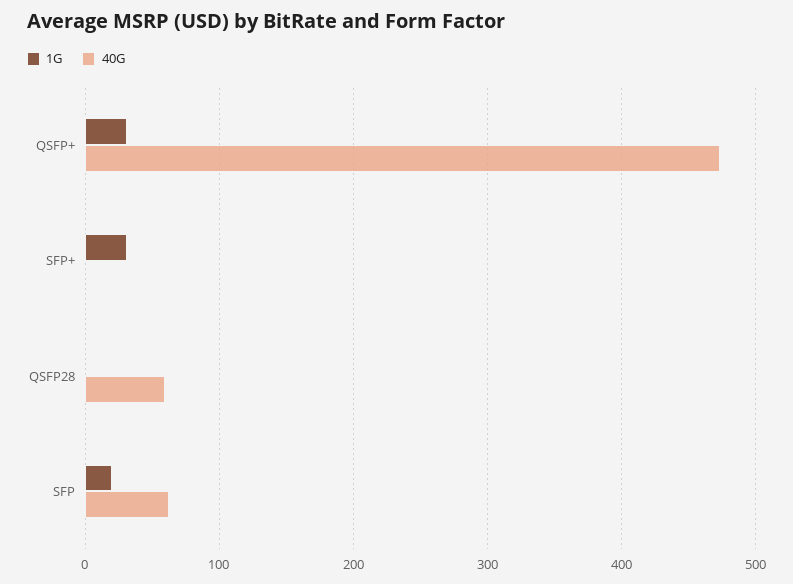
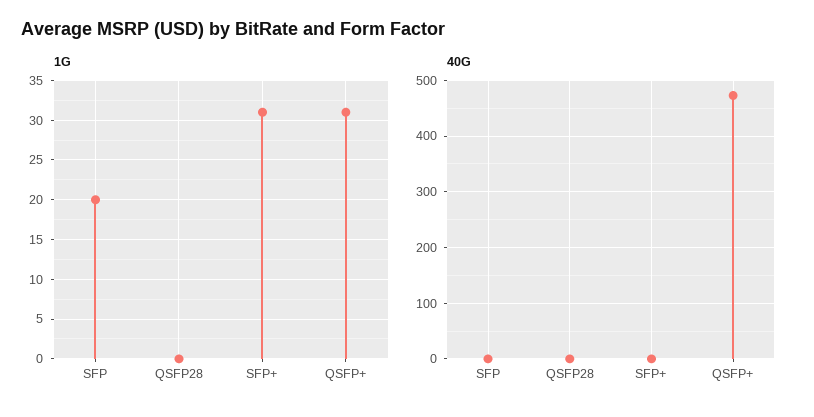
40G, QSFP28: 60 -> 0
40G, SFP: 60 -> 0

